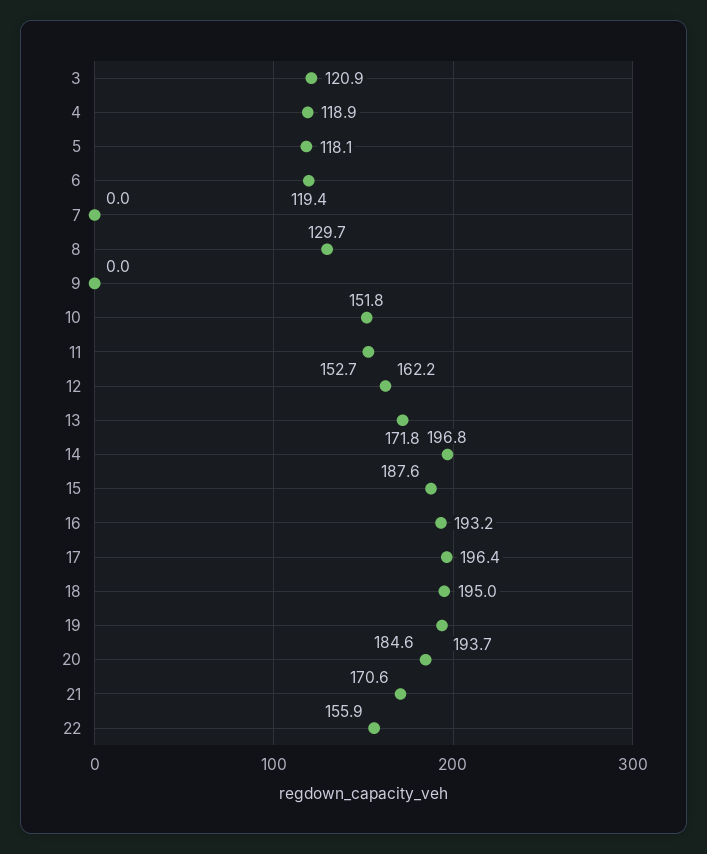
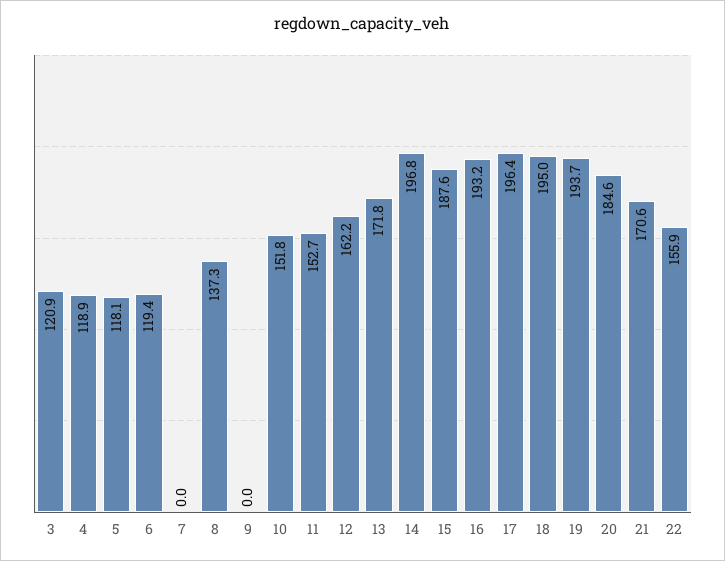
8: 129.7 -> 137.3

